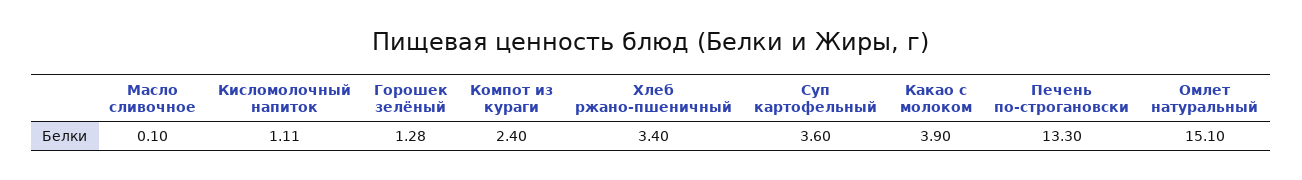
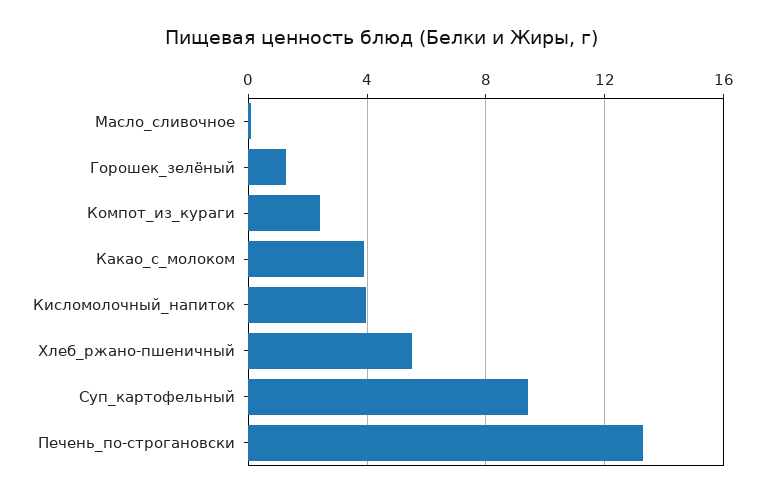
Кисломолочный напиток: 1.11 -> 4
Хлеб ржано-пшеничный: 3.4 -> 5.5
Суп картофельный: 3.6 -> 9.5
Омлет натуральный: 15.1 -> none

